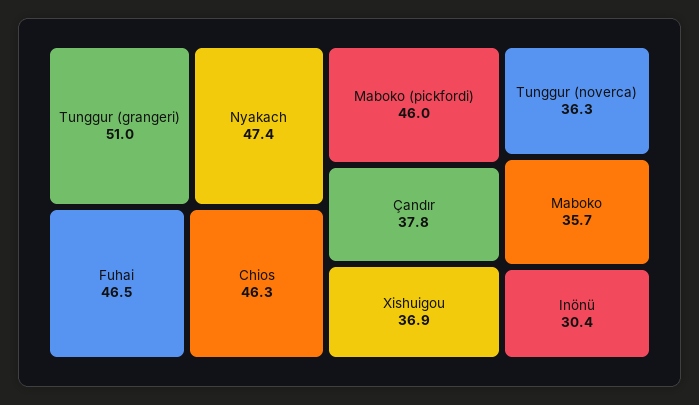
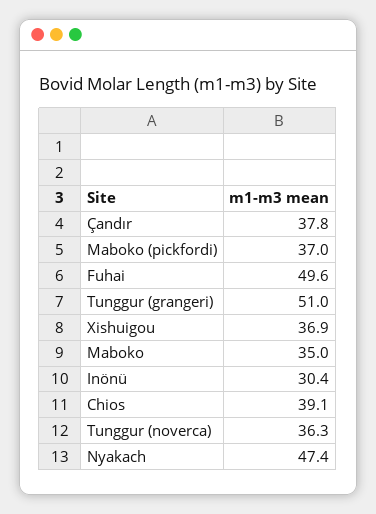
Fuhai: 46.5 -> 49.6
Chios: 46.3 -> 39.1
Maboko (pickfordi): 46 -> 37
Maboko: 35.7 -> 35

